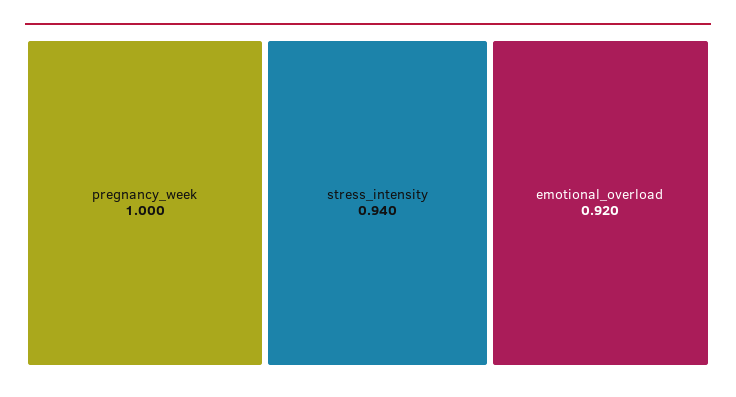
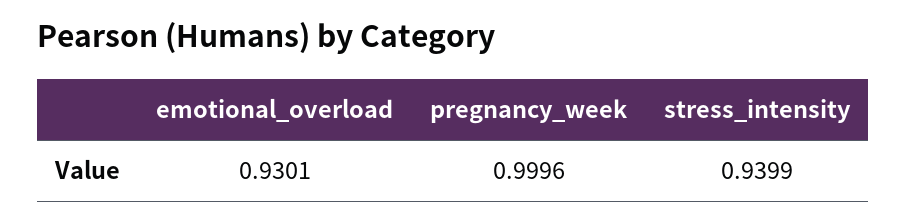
emotional_overload: 0.92 -> 0.9301

